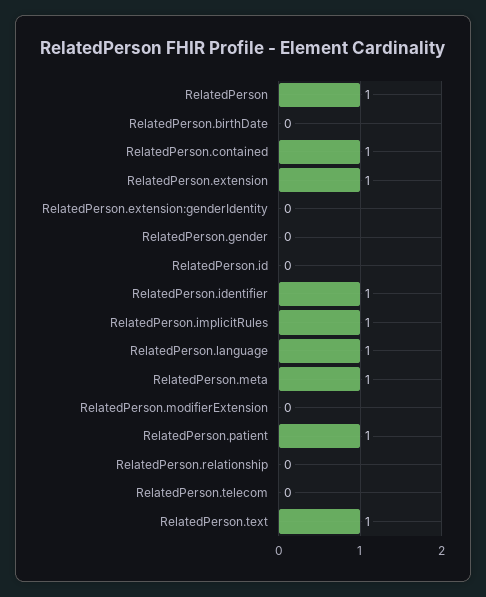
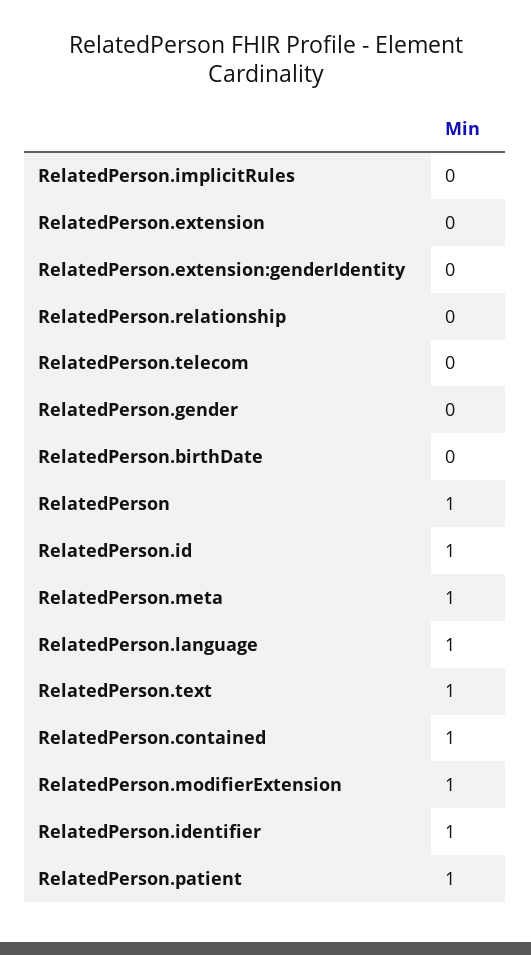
RelatedPerson.extension: 1 -> 0
RelatedPerson.id: 0 -> 1
RelatedPerson.implicitRules: 1 -> 0
RelatedPerson.modifierExtension: 0 -> 1

